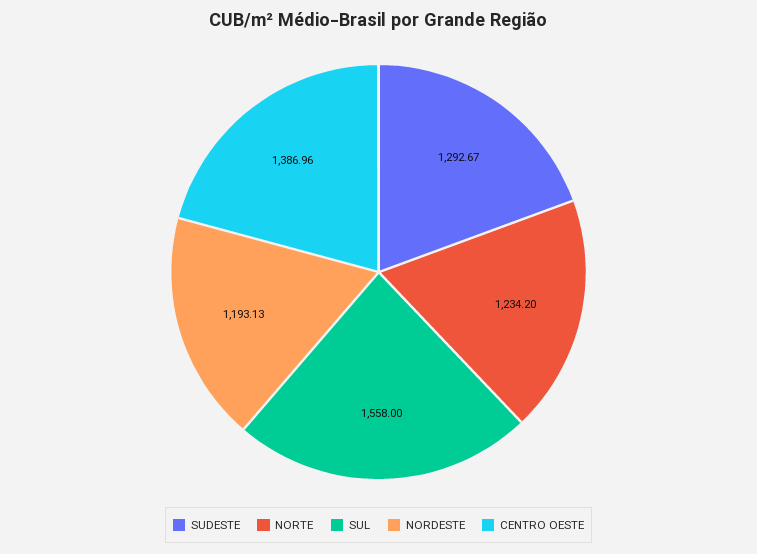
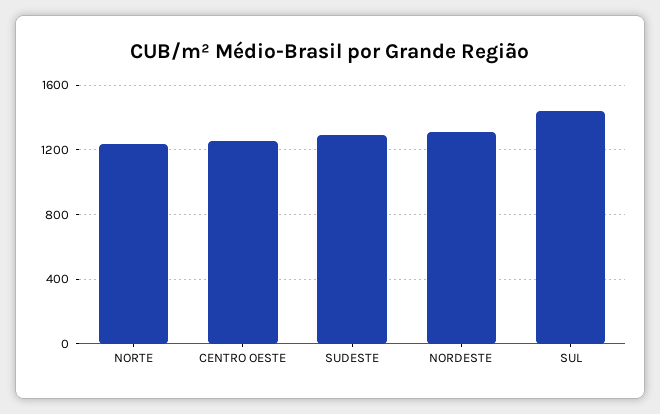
SUL: 1558 -> 1450
NORDESTE: 1193.13 -> 1300
CENTRO OESTE: 1386.96 -> 1250

